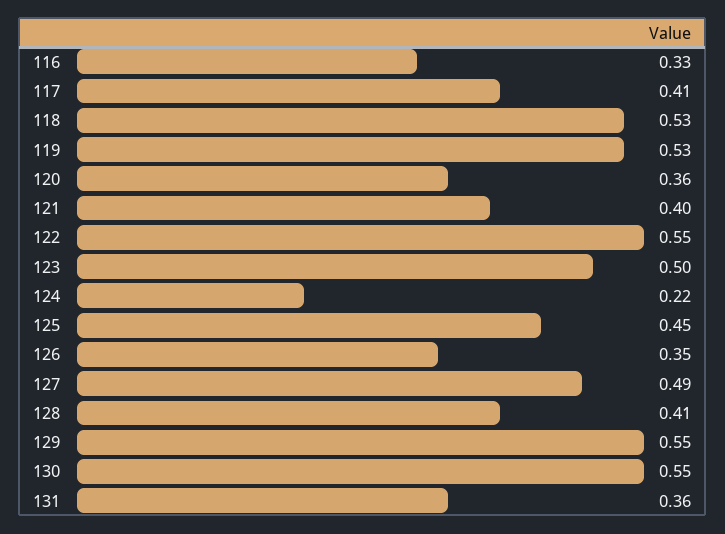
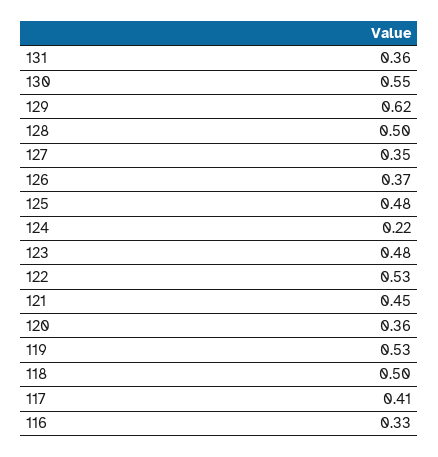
118: 0.53 -> 0.5
121: 0.4 -> 0.45
122: 0.55 -> 0.53
123: 0.5 -> 0.48
125: 0.45 -> 0.48
126: 0.35 -> 0.37
127: 0.49 -> 0.35
128: 0.41 -> 0.5
129: 0.55 -> 0.62

